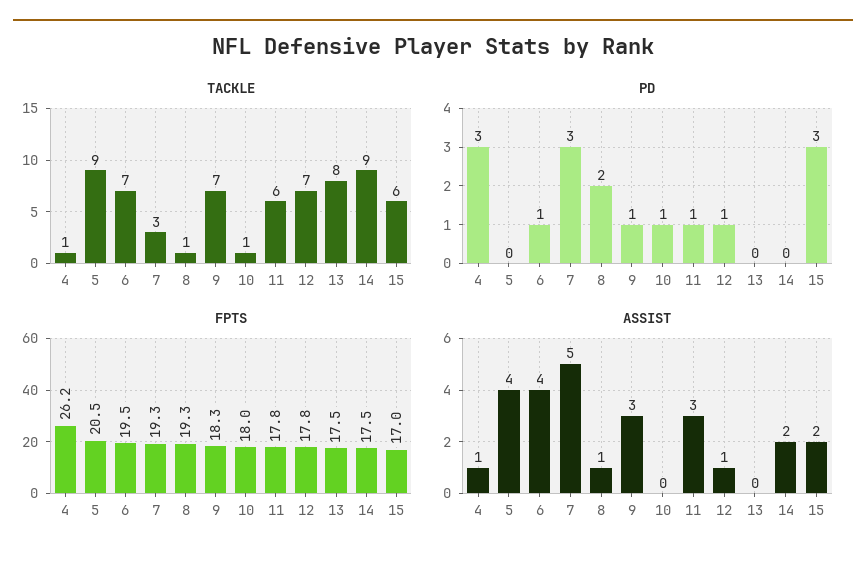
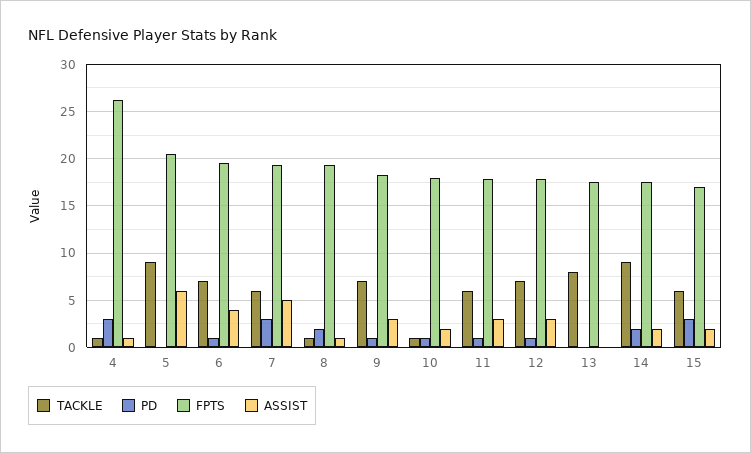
TACKLE, 7: 3 -> 6
PD, 14: 0 -> 2
ASSIST, 5: 4 -> 6
ASSIST, 10: 0 -> 2
ASSIST, 12: 1 -> 3

